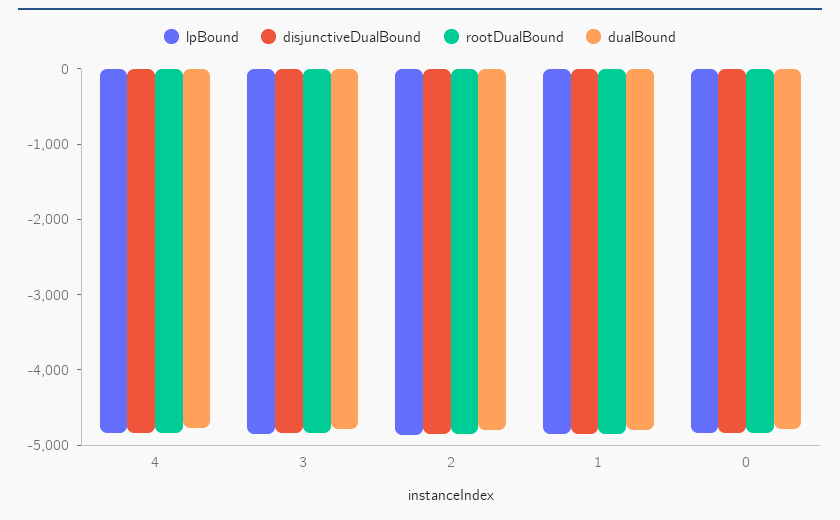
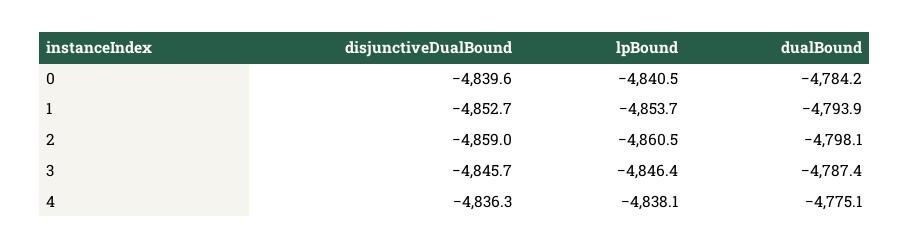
rootDualBound, 4: -4800 -> none
rootDualBound, 3: -4800 -> none
rootDualBound, 2: -4800 -> none
rootDualBound, 1: -4800 -> none
rootDualBound, 0: -4800 -> none

